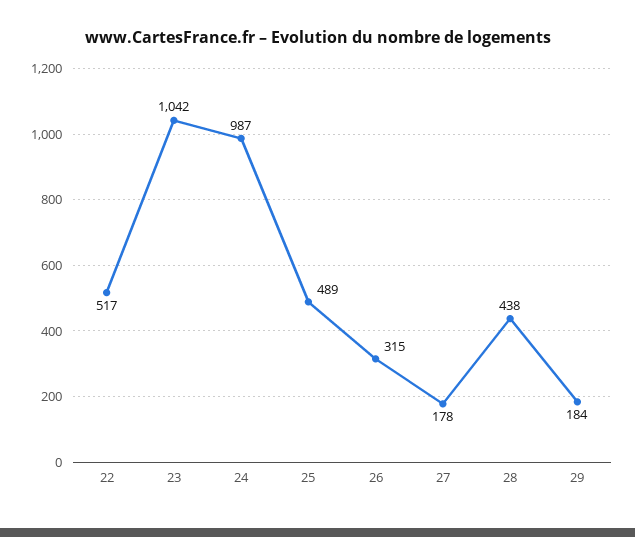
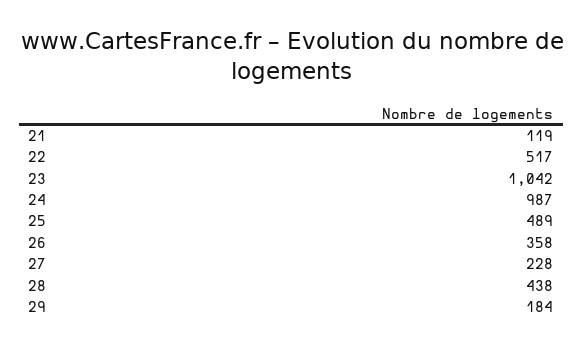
26: 315 -> 358
27: 178 -> 228
21: none -> 119

